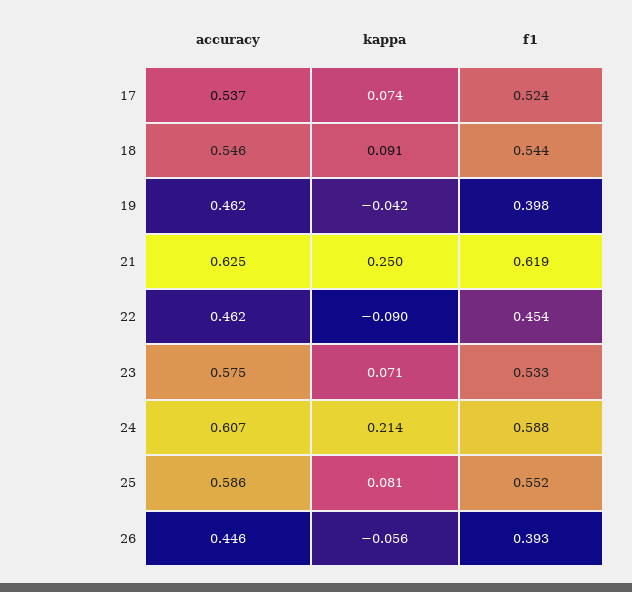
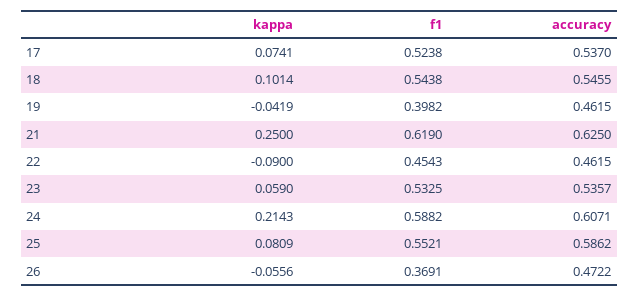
kappa, 18: 0.091 -> 0.1014
accuracy, 23: 0.575 -> 0.5357
kappa, 23: 0.071 -> 0.059
accuracy, 26: 0.446 -> 0.4722
f1, 26: 0.393 -> 0.3691

